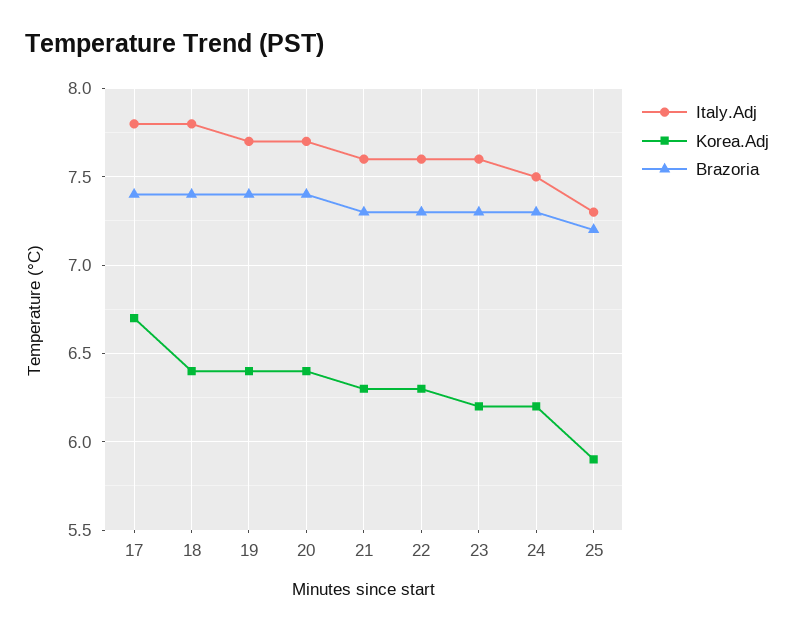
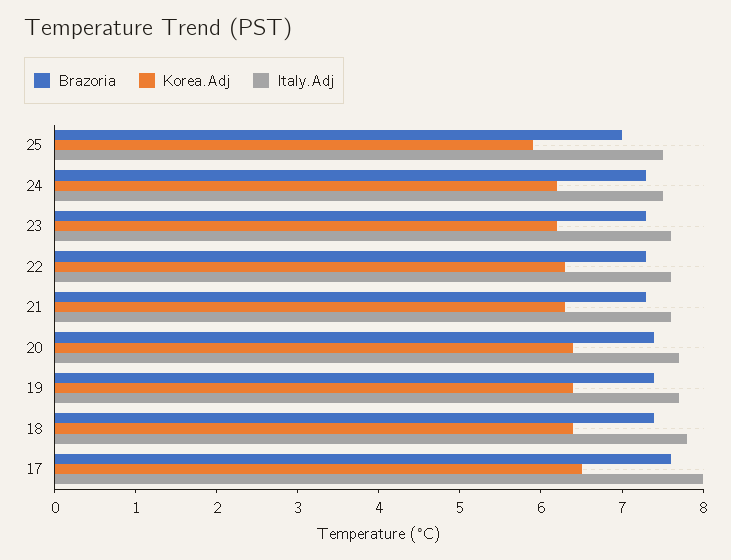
Italy.Adj, 17: 7.8 -> 8
Korea.Adj, 17: 6.7 -> 6.5
Brazoria, 17: 7.4 -> 7.6
Italy.Adj, 25: 7.3 -> 7.5
Brazoria, 25: 7.2 -> 7

